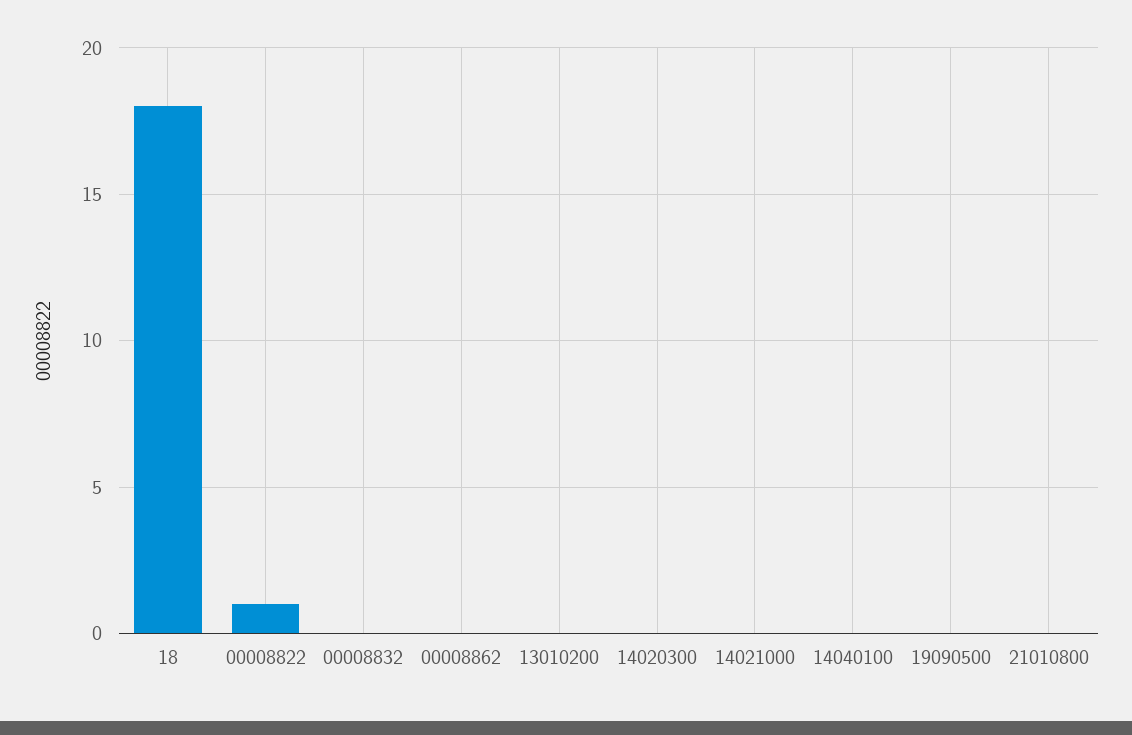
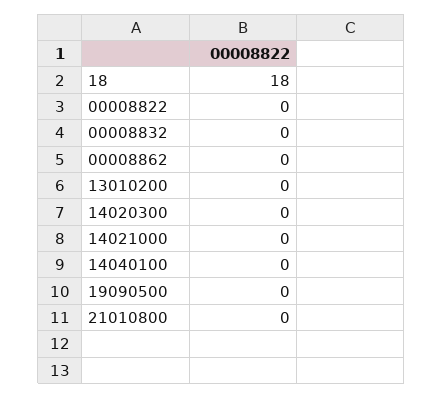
00008822: 1 -> 0

